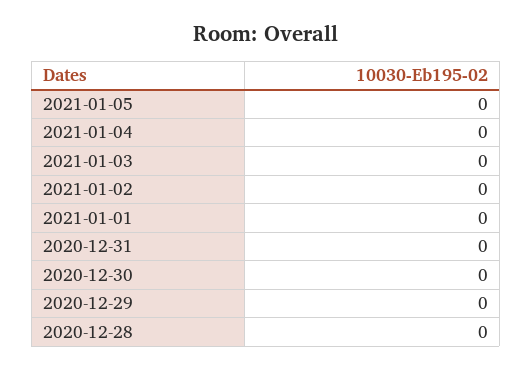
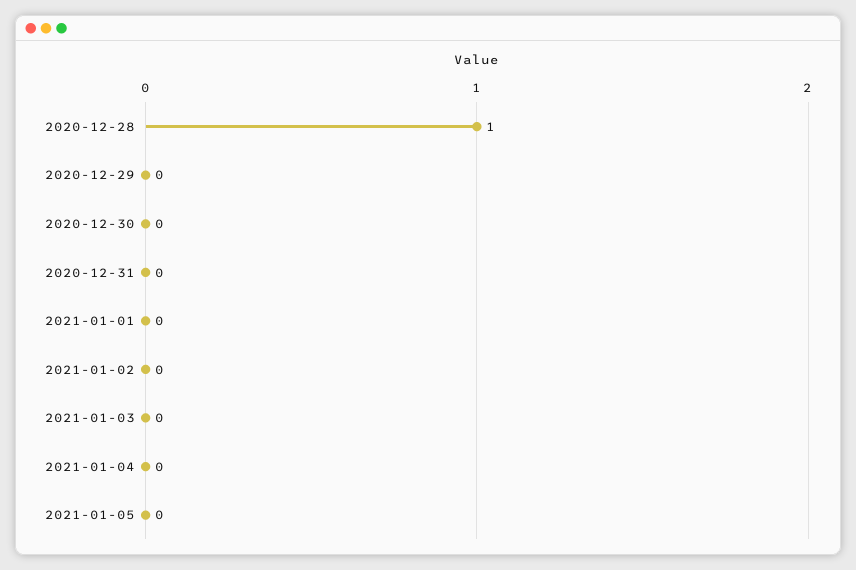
2020-12-28: 0 -> 1

